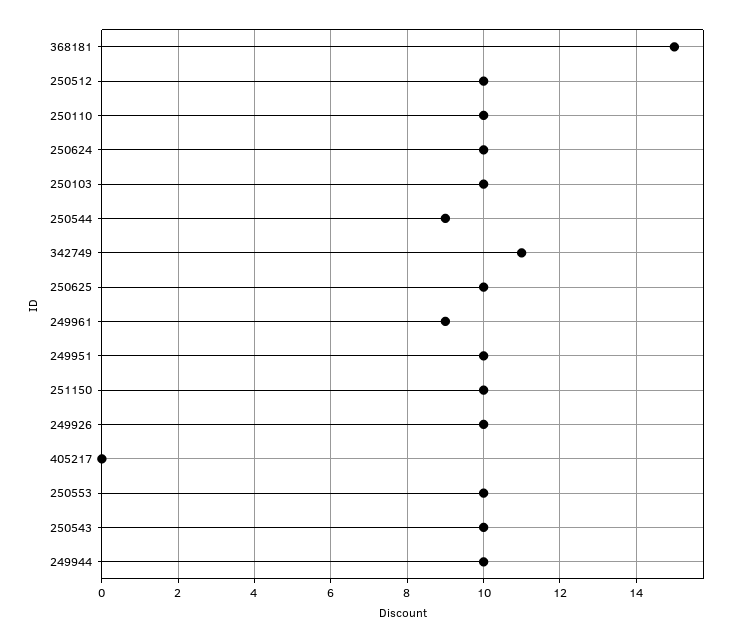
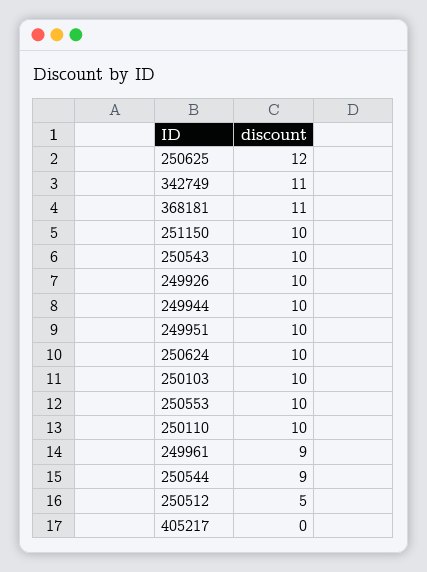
368181: 15 -> 11
250512: 10 -> 5
250625: 10 -> 12

